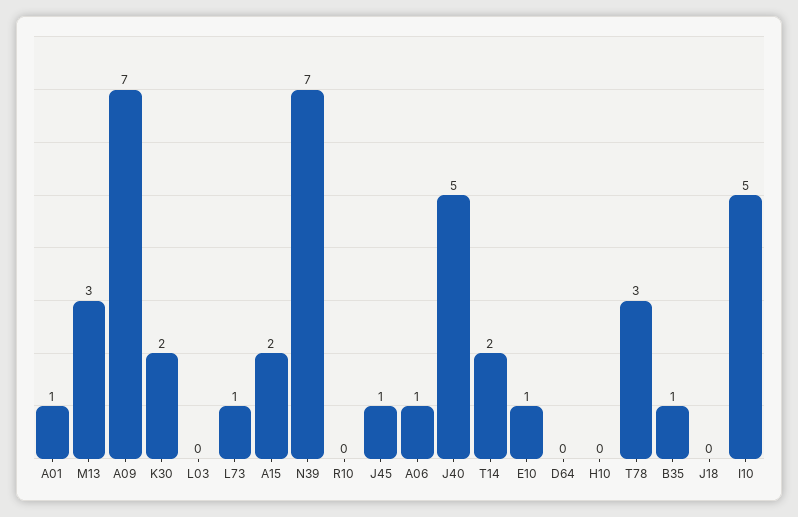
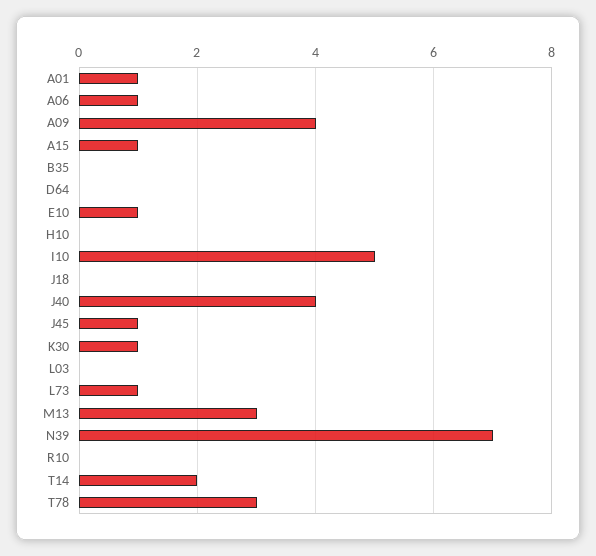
A09: 7 -> 4
K30: 2 -> 1
A15: 2 -> 1
J40: 5 -> 4
B35: 1 -> 0

